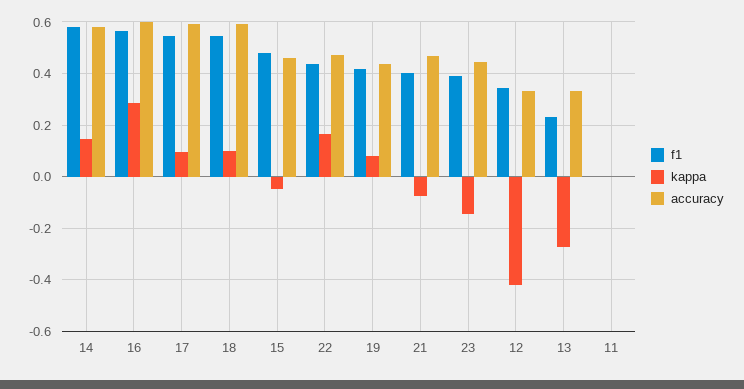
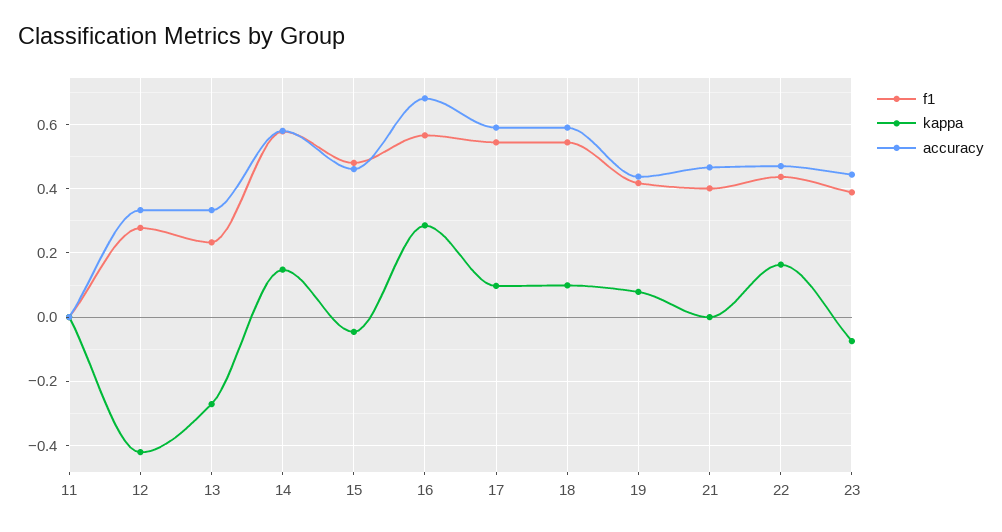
accuracy, 16: 0.6 -> 0.68
kappa, 21: -0.075 -> 0
kappa, 23: -0.15 -> -0.08
f1, 12: 0.35 -> 0.28

